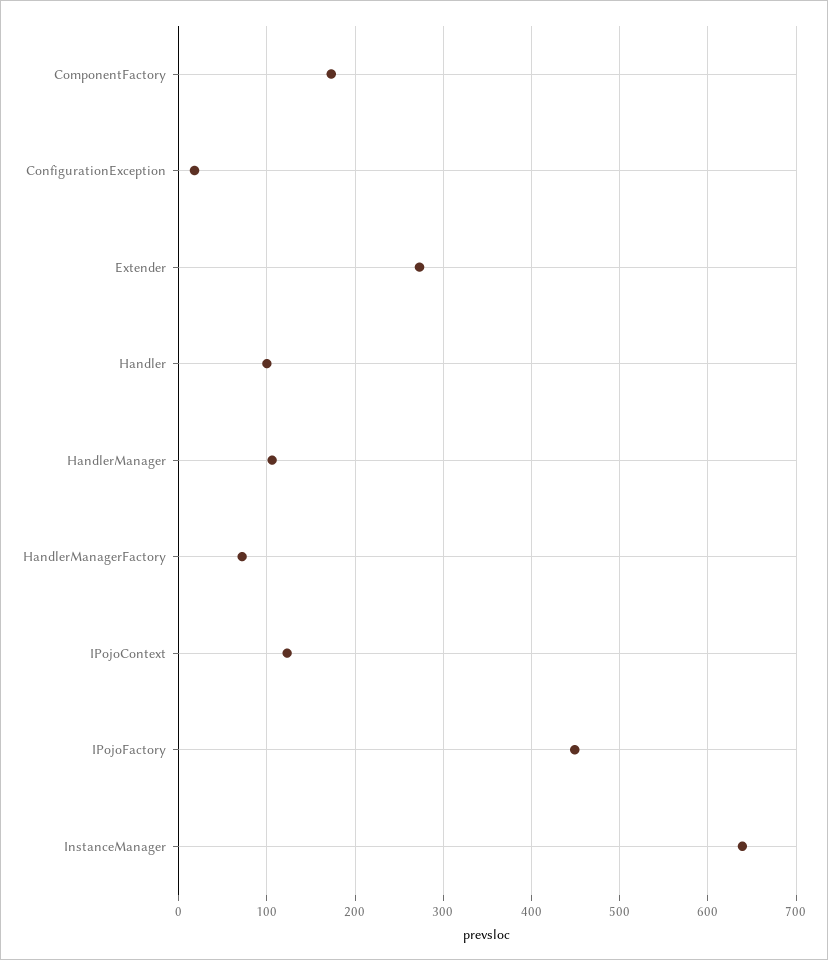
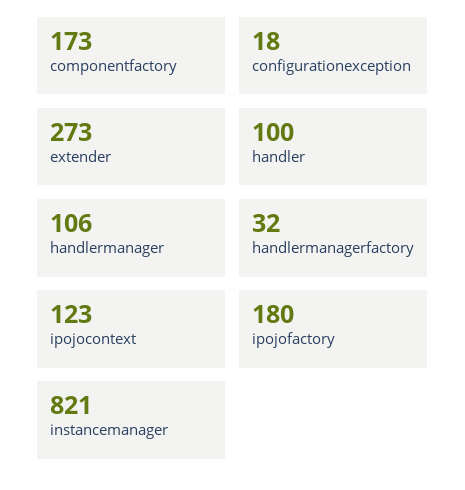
HandlerManagerFactory: 70 -> 32
IPojoFactory: 450 -> 180
InstanceManager: 640 -> 821

